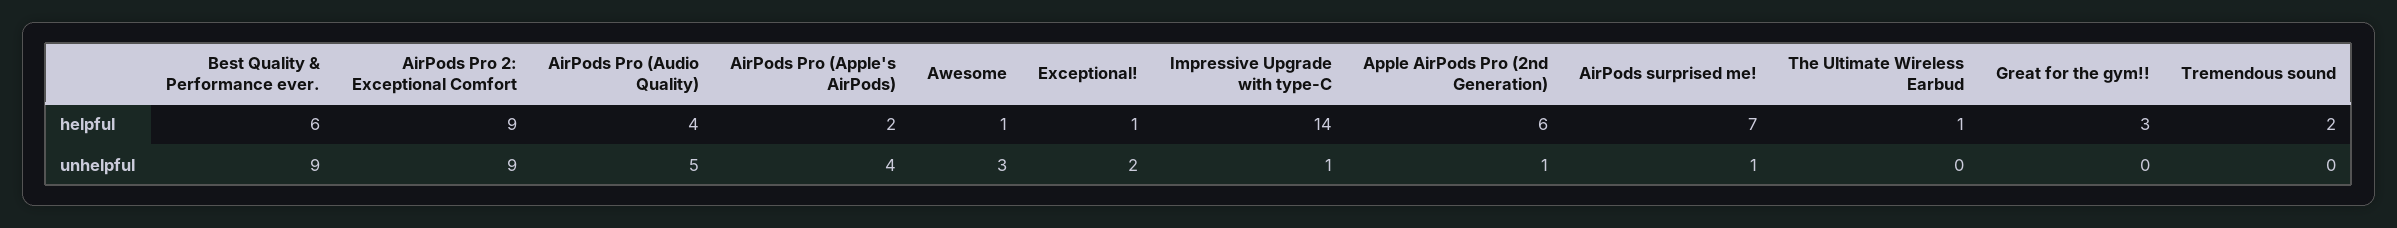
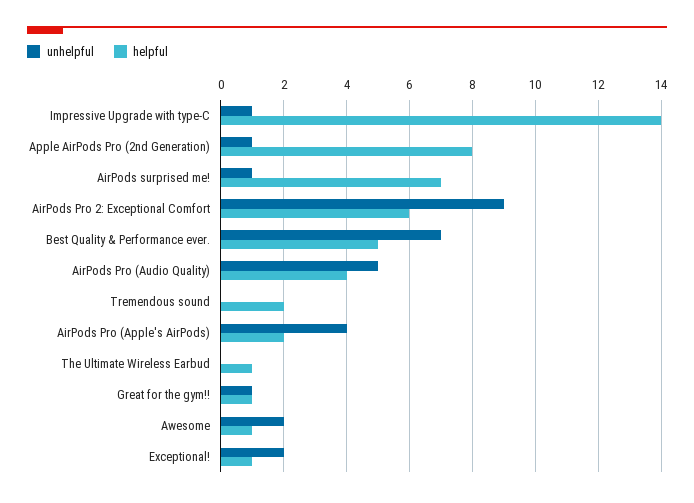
helpful, Best Quality & Performance ever.: 6 -> 5
helpful, AirPods Pro 2: Exceptional Comfort: 9 -> 6
helpful, Apple AirPods Pro (2nd Generation): 6 -> 8
helpful, Great for the gym!!: 3 -> 1
unhelpful, Best Quality & Performance ever.: 9 -> 7
unhelpful, Awesome: 3 -> 2
unhelpful, Great for the gym!!: 0 -> 1

